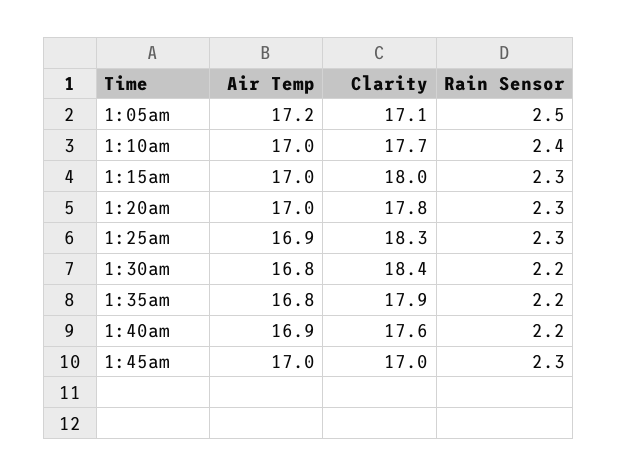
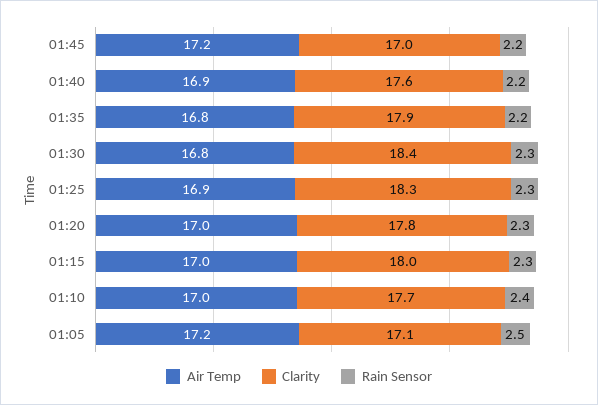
Rain Sensor, 1:30am: 2.2 -> 2.3
Air Temp, 1:45am: 17 -> 17.2
Rain Sensor, 1:45am: 2.3 -> 2.2

